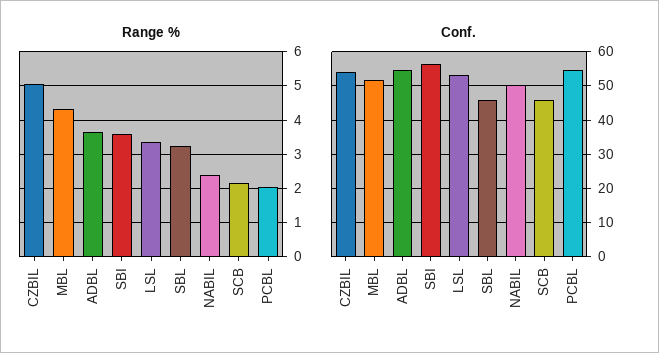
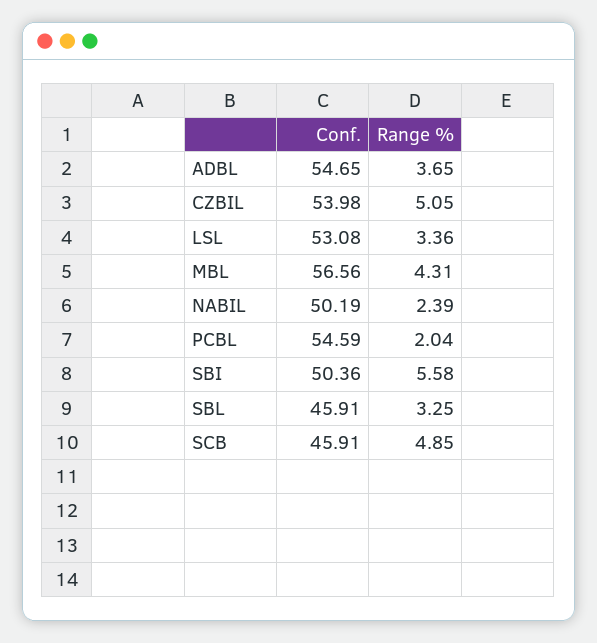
Range %, SBI: 3.6 -> 5.58
Range %, SCB: 2.2 -> 4.85
Conf., MBL: 52 -> 56.56
Conf., SBI: 56 -> 50.36

